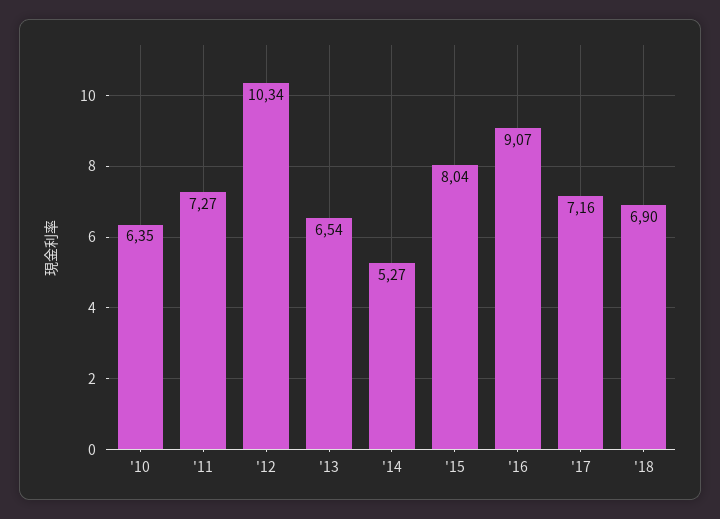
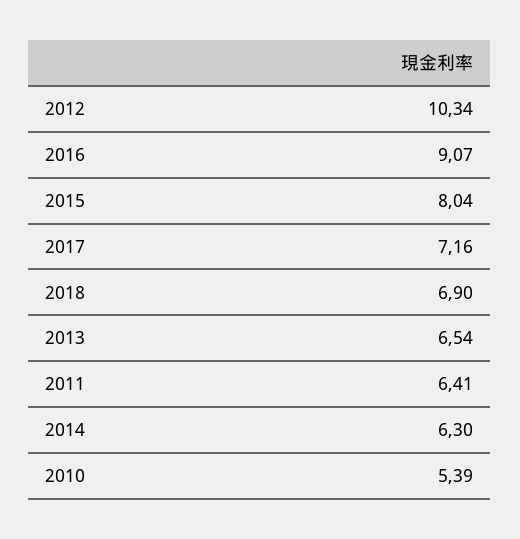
'10: 6.35 -> 5.39
'11: 7.27 -> 6.41
'14: 5.27 -> 6.3

